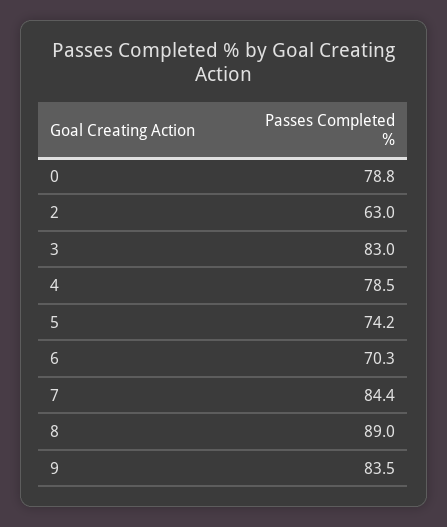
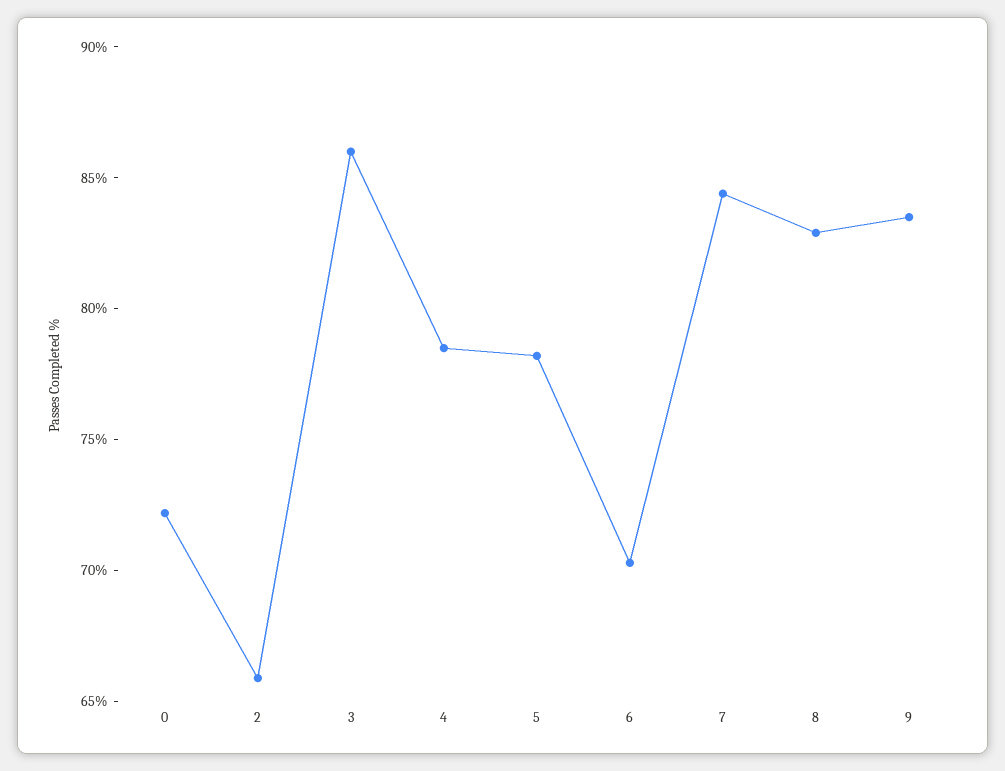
0: 78.8 -> 72
2: 63 -> 66
3: 83 -> 86
5: 74.2 -> 78
8: 89 -> 83

